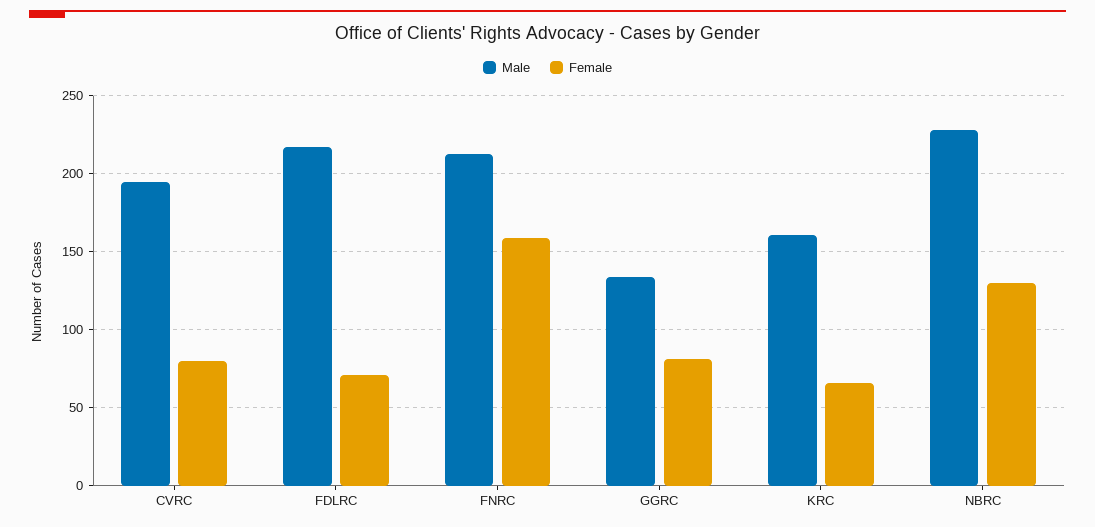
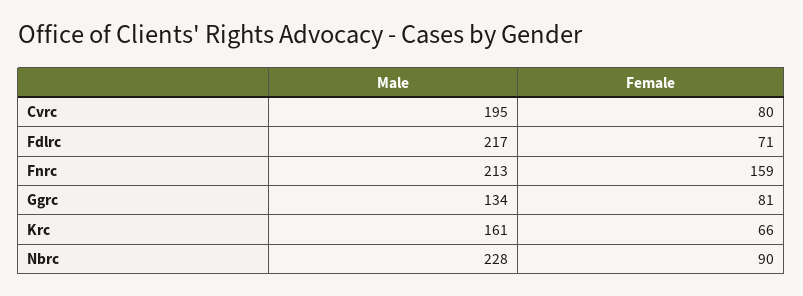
Female, NBRC: 130 -> 90

